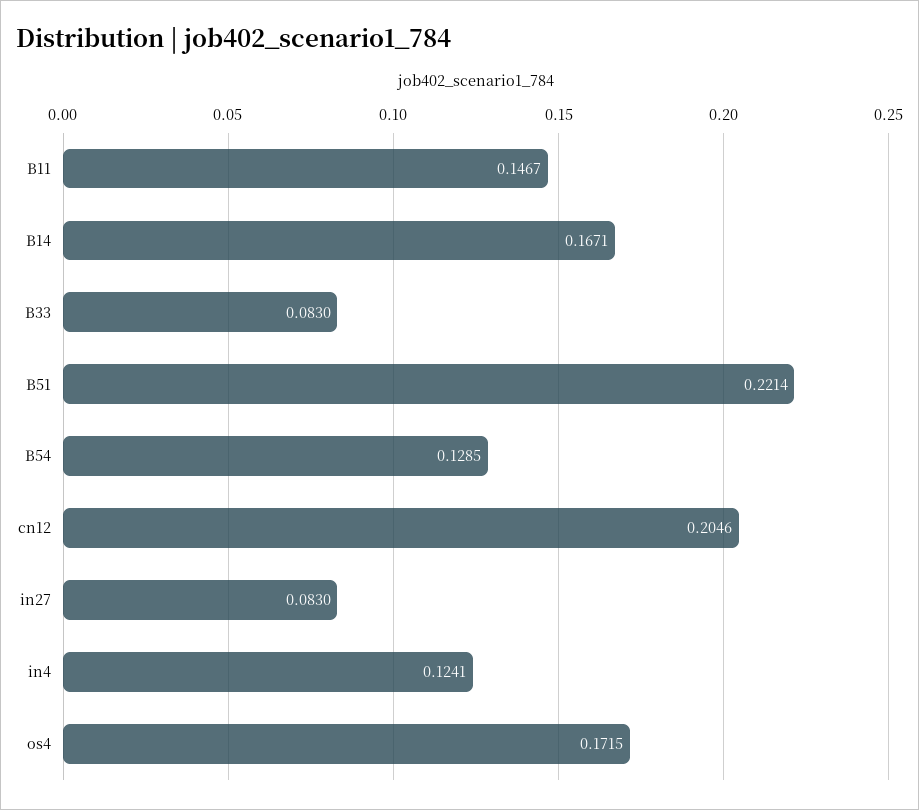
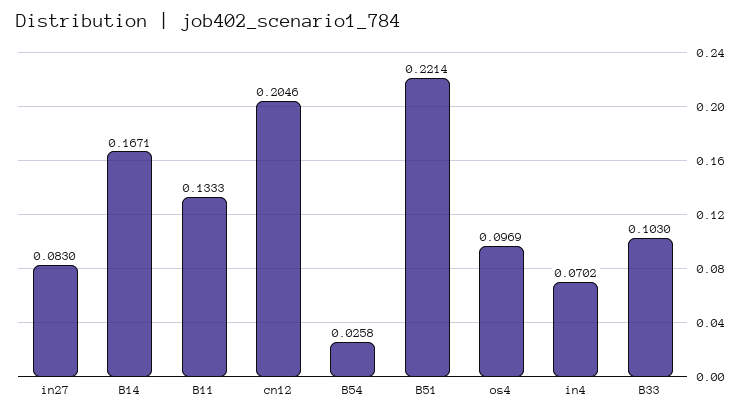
B11: 0.1467 -> 0.1333
B33: 0.083 -> 0.103
B54: 0.1285 -> 0.0258
in4: 0.1241 -> 0.0702
os4: 0.1715 -> 0.0969

